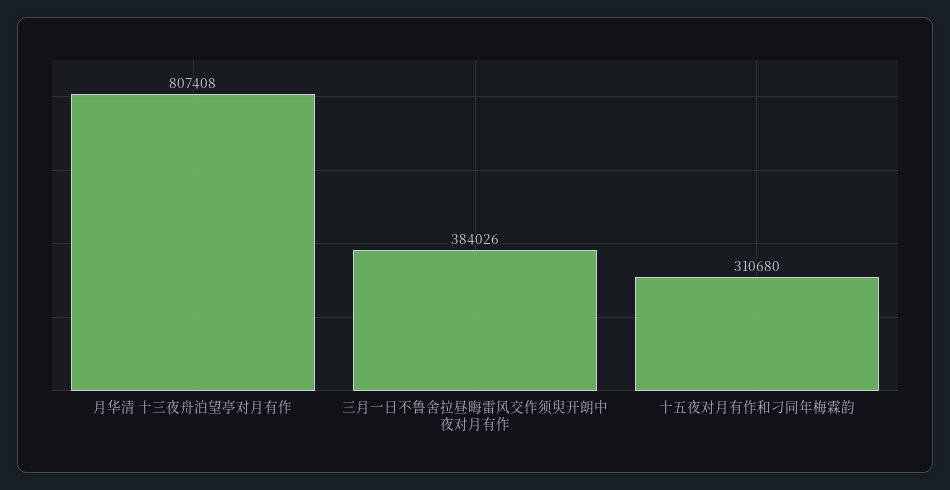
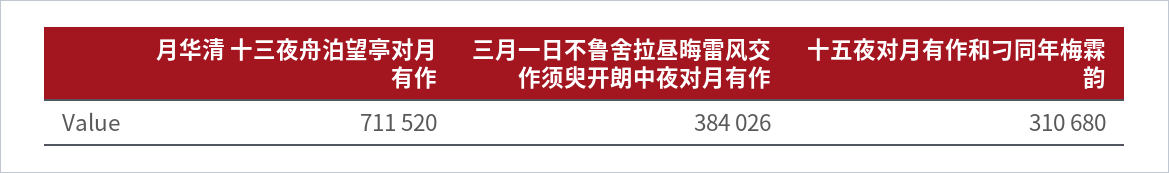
月华清 十三夜舟泊望亭对月有作: 807408 -> 711520

